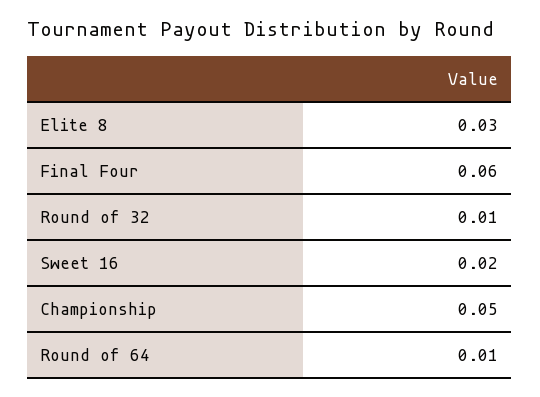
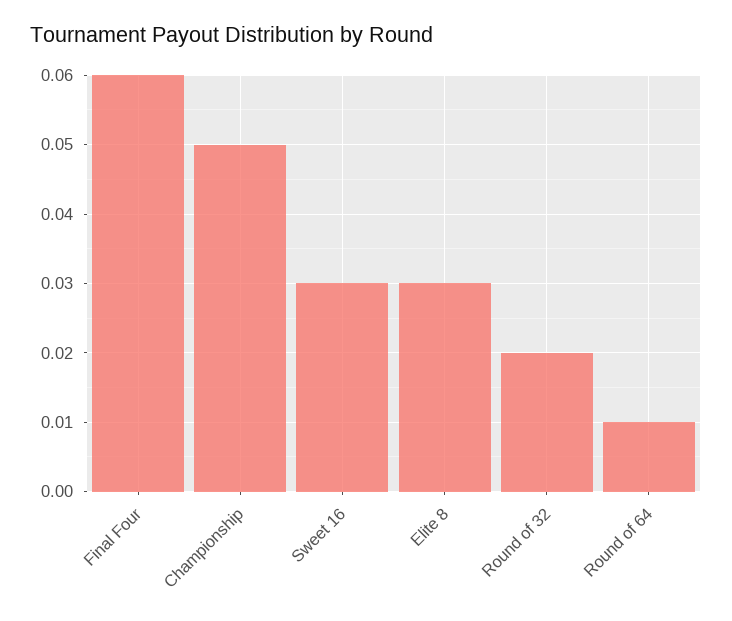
Round of 32: 0.01 -> 0.02
Sweet 16: 0.02 -> 0.03

